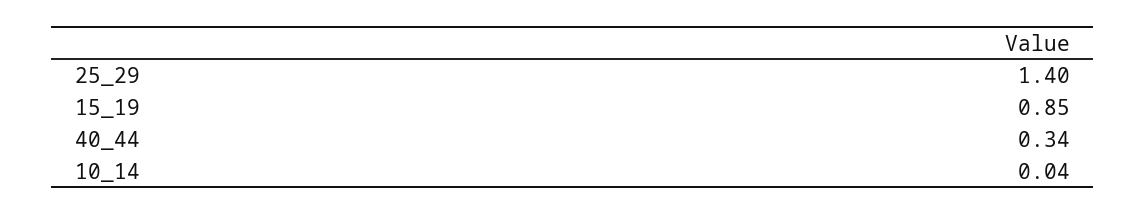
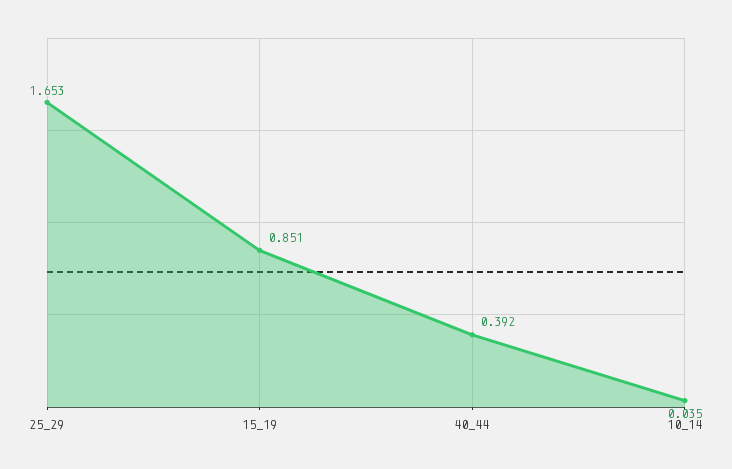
25_29: 1.4 -> 1.653
40_44: 0.34 -> 0.392

